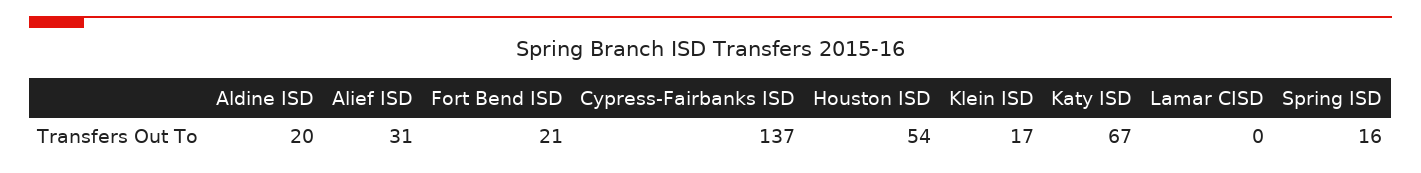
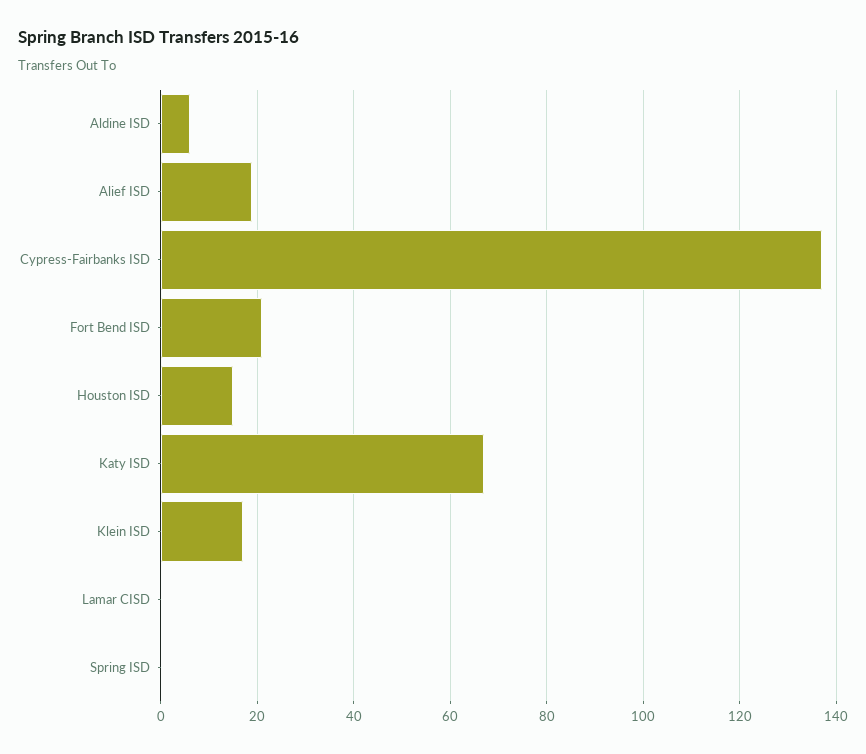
Aldine ISD: 20 -> 5
Alief ISD: 31 -> 20
Houston ISD: 54 -> 15
Spring ISD: 16 -> 0

